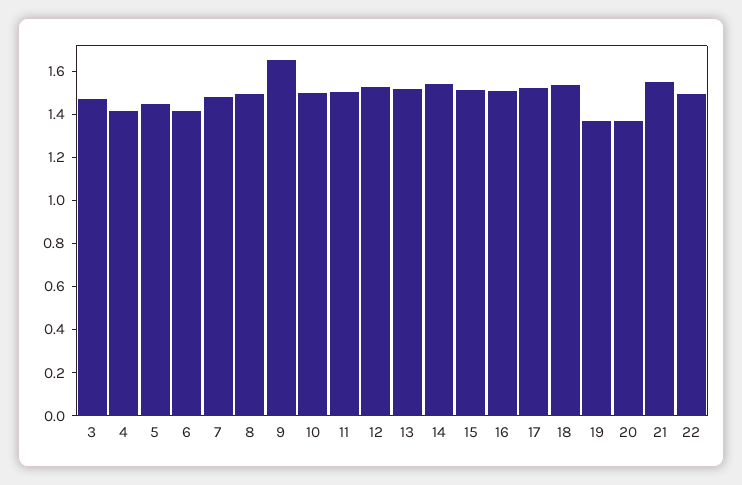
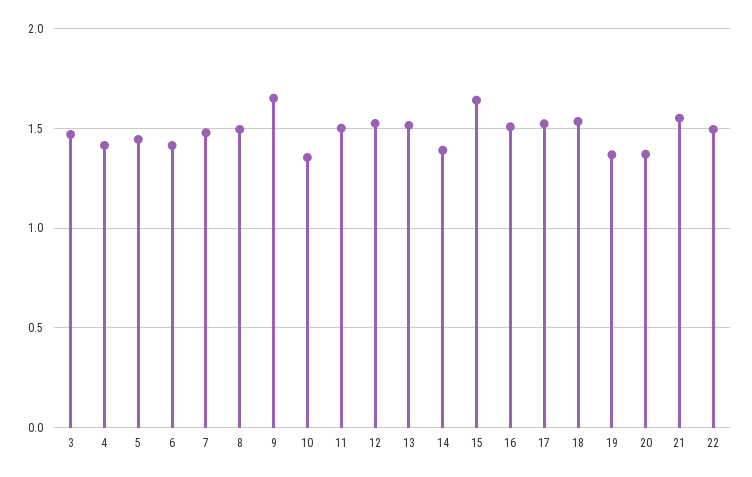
10: 1.5 -> 1.35
14: 1.55 -> 1.4
15: 1.5 -> 1.65

